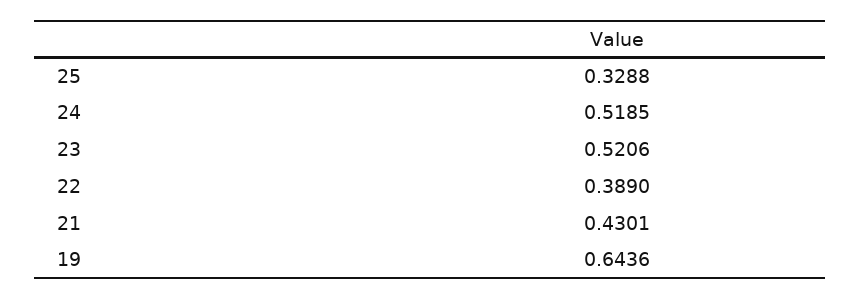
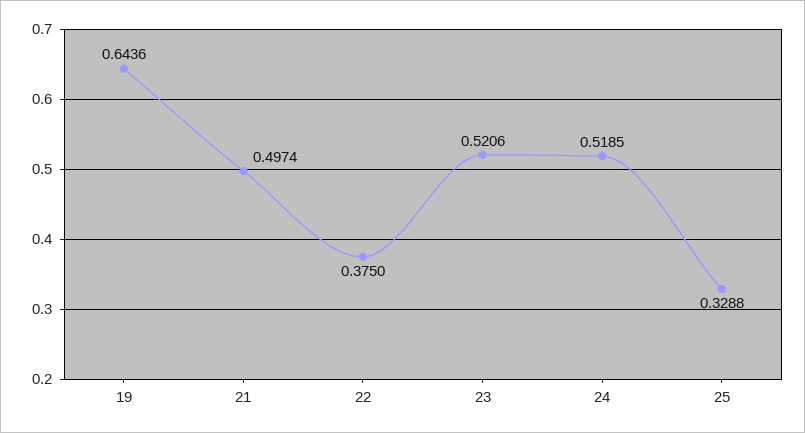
22: 0.389 -> 0.375
21: 0.4301 -> 0.4974

